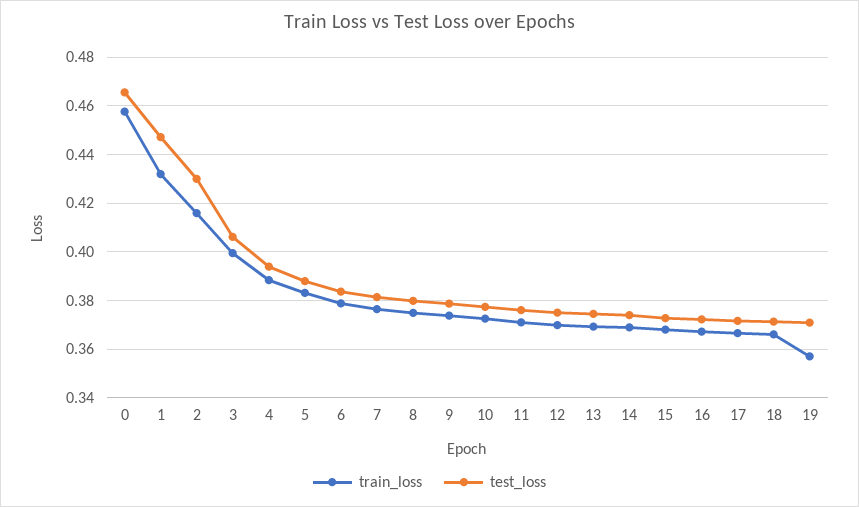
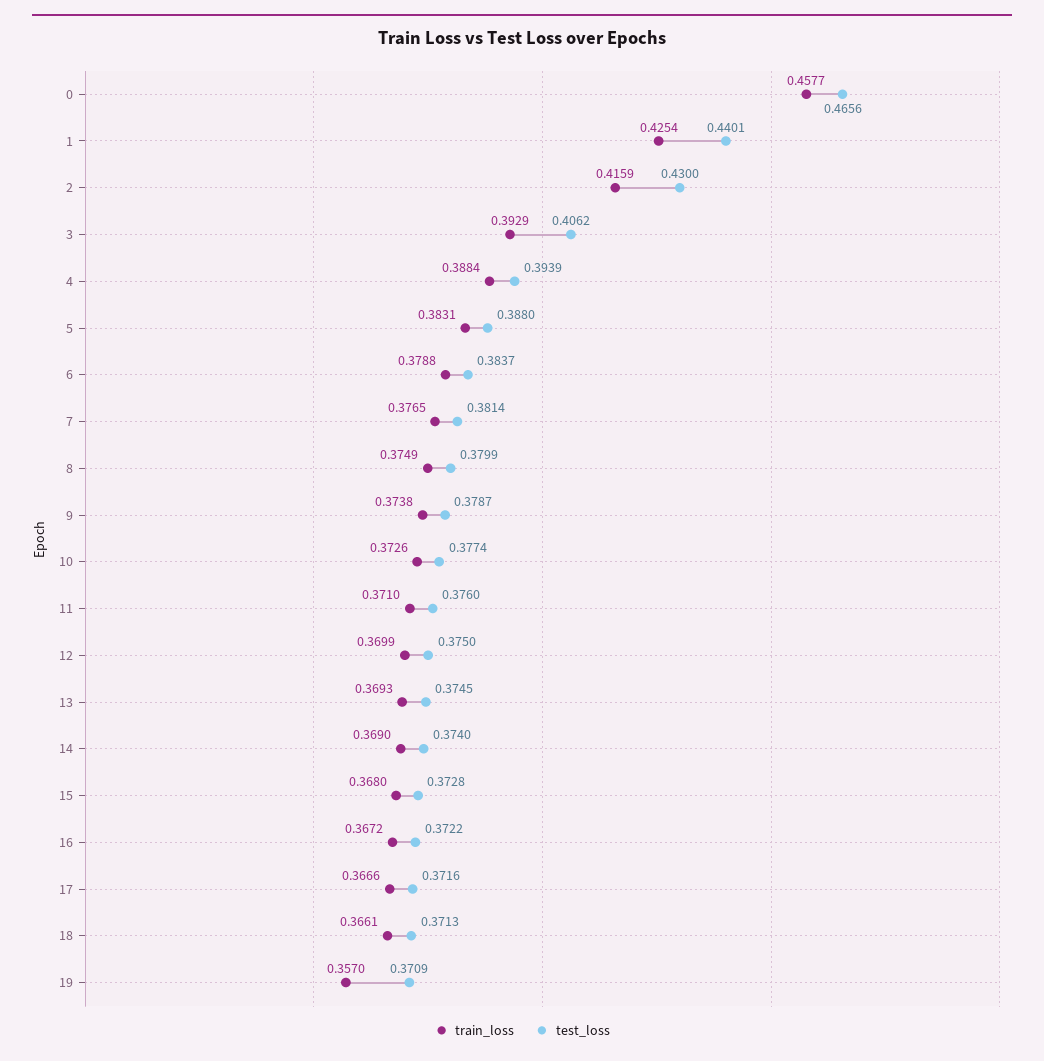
train_loss, 1: 0.4325 -> 0.4254
test_loss, 1: 0.4475 -> 0.4401
train_loss, 3: 0.4 -> 0.3929

